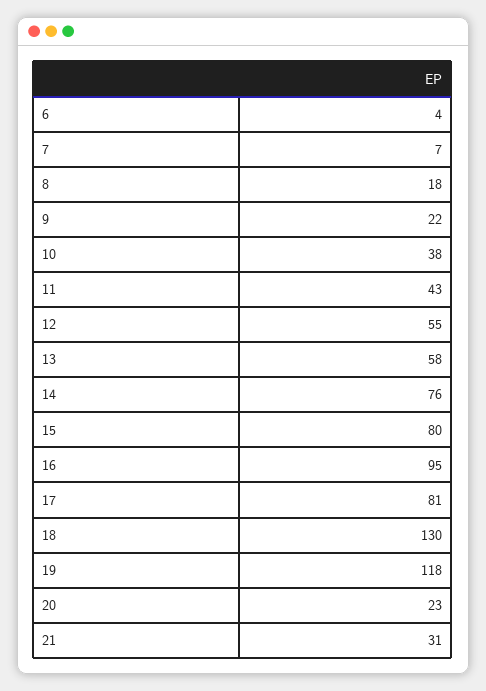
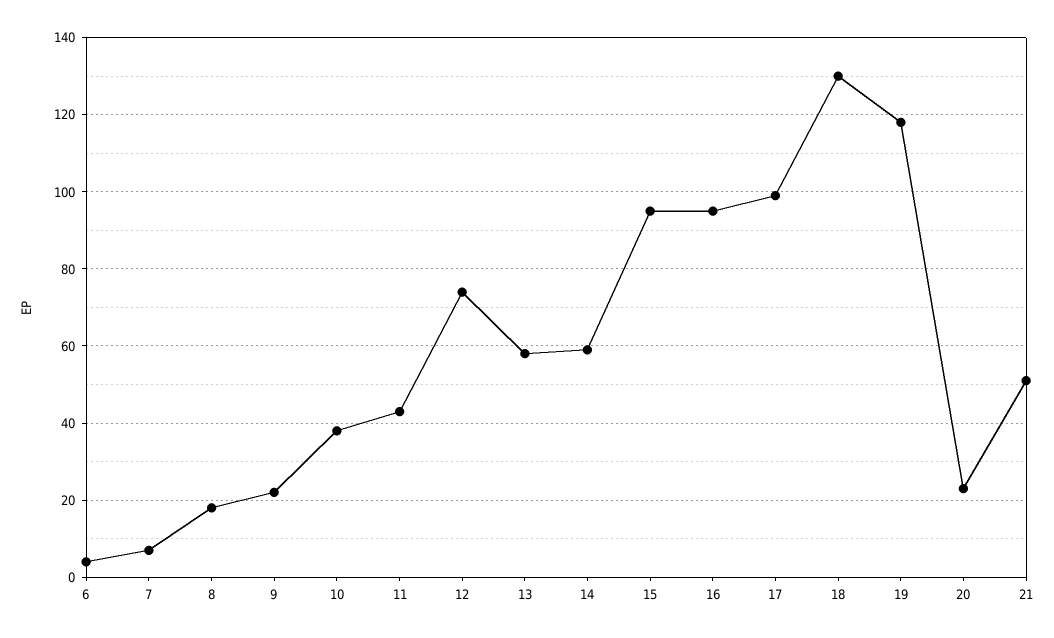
12: 55 -> 75
14: 76 -> 60
15: 80 -> 95
17: 81 -> 100
21: 31 -> 50

